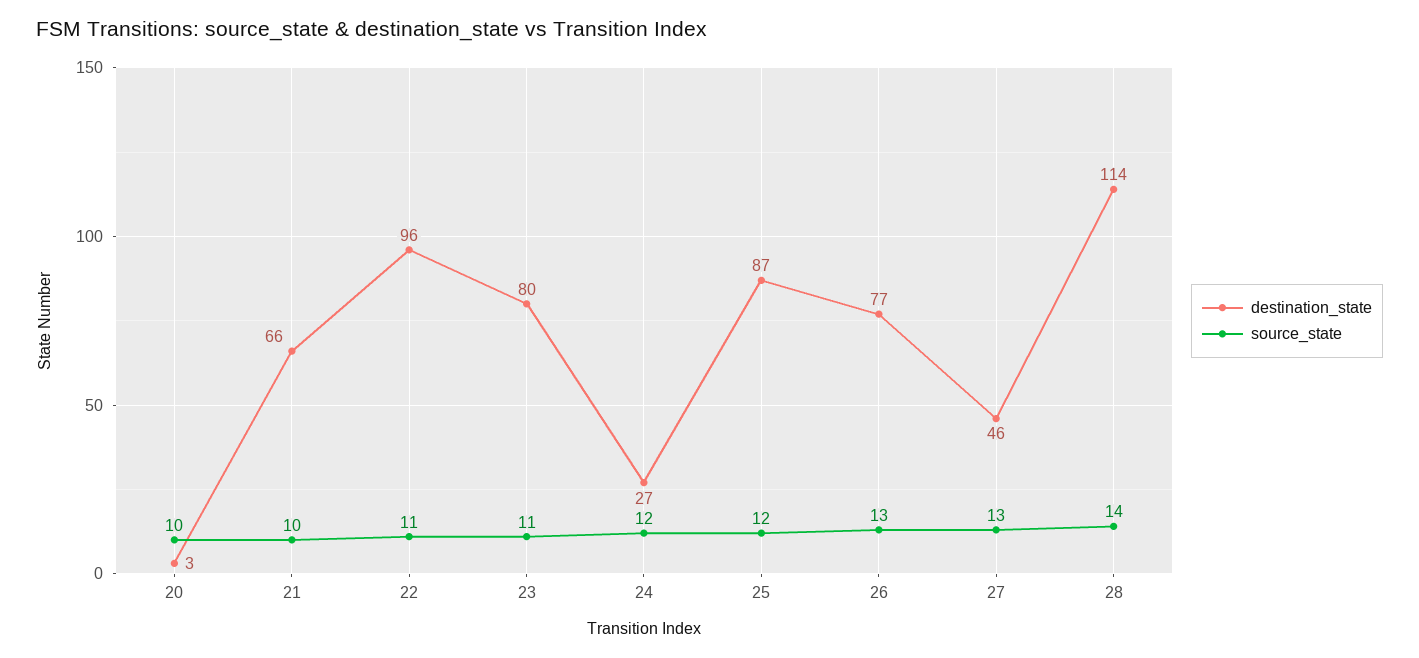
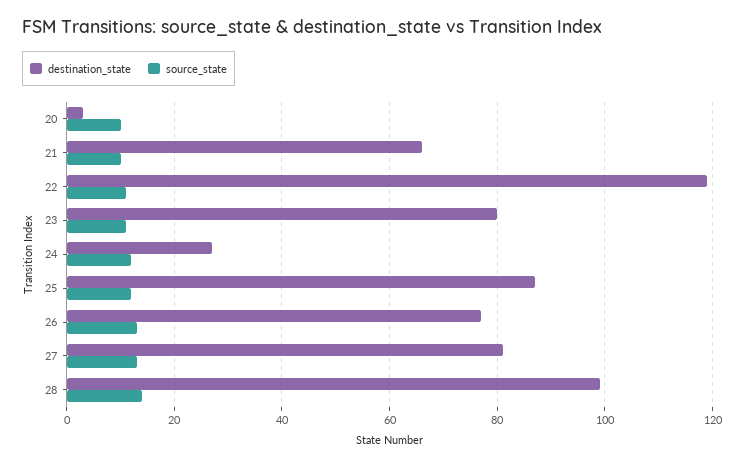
destination_state, 22: 96 -> 120
destination_state, 27: 46 -> 80
destination_state, 28: 114 -> 100

